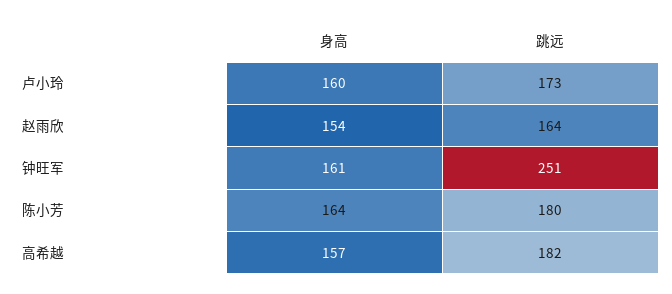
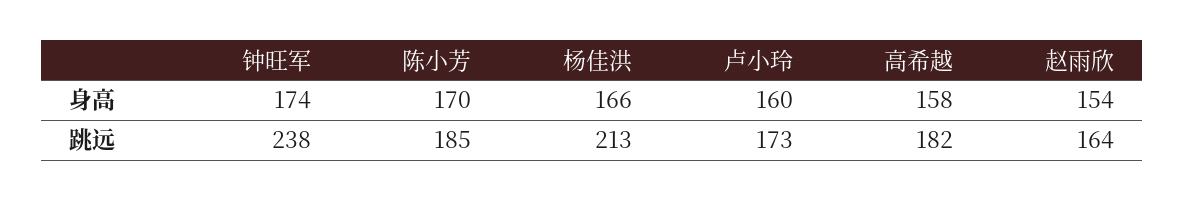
身高, 钟旺军: 161 -> 174
跳远, 钟旺军: 251 -> 238
身高, 陈小芳: 164 -> 170
跳远, 陈小芳: 180 -> 185
身高, 高希越: 157 -> 158
身高, 杨佳洪: none -> 166
跳远, 杨佳洪: none -> 213

